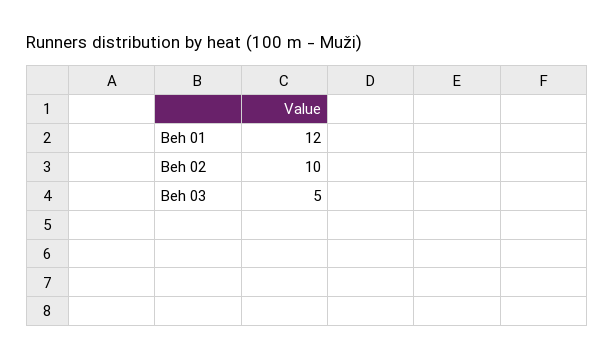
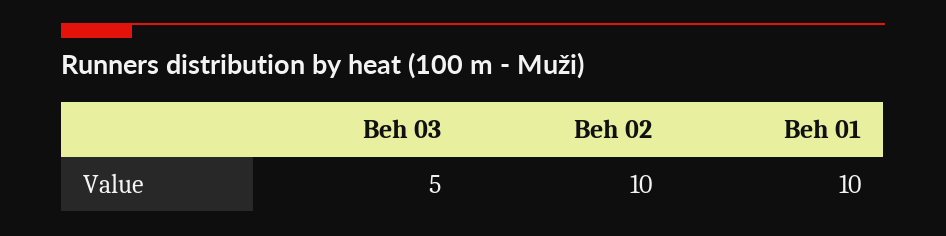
Beh 01: 12 -> 10

